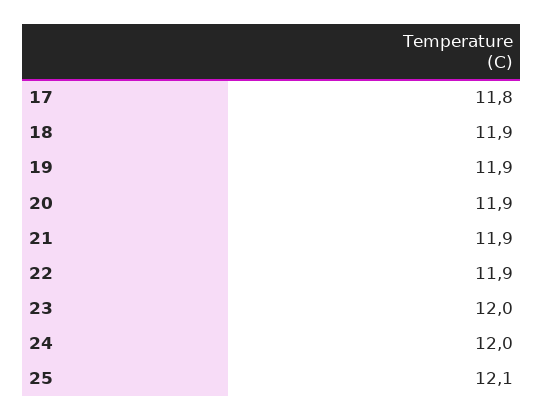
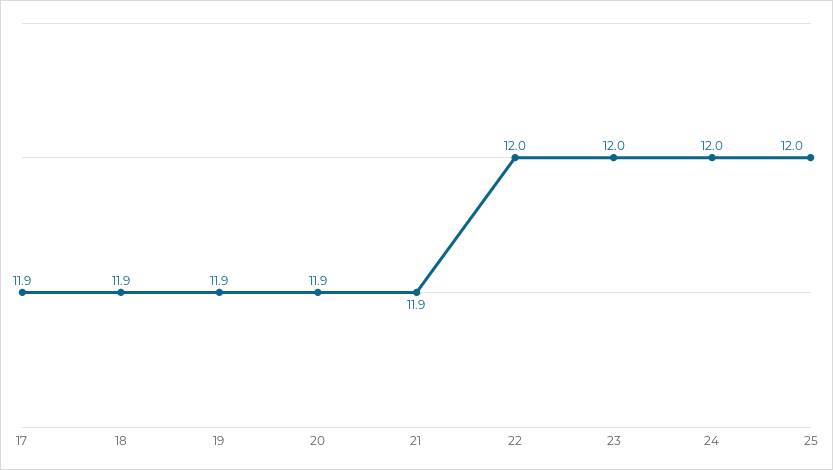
17: 11.8 -> 11.9
22: 11.9 -> 12
25: 12.1 -> 12

